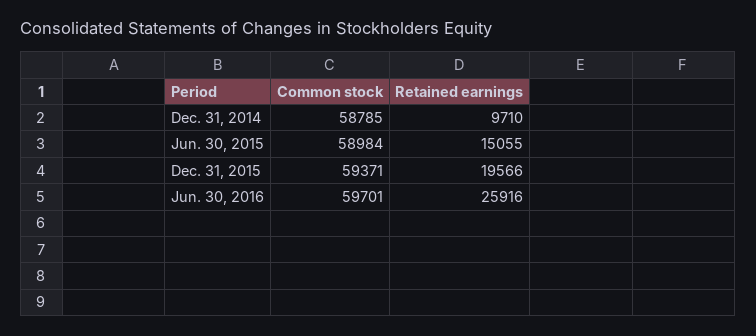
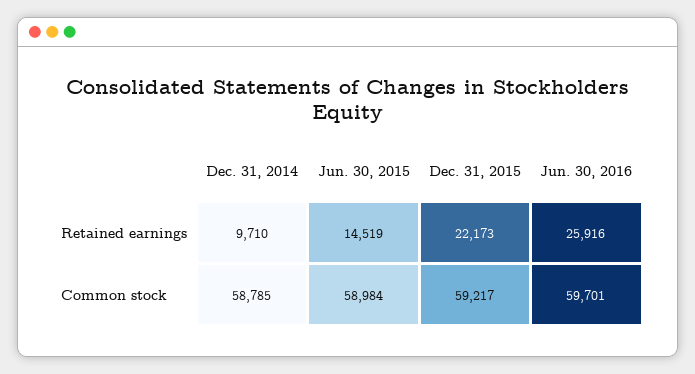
Retained earnings, Jun. 30, 2015: 15055 -> 14519
Common stock, Dec. 31, 2015: 59371 -> 59217
Retained earnings, Dec. 31, 2015: 19566 -> 22173

